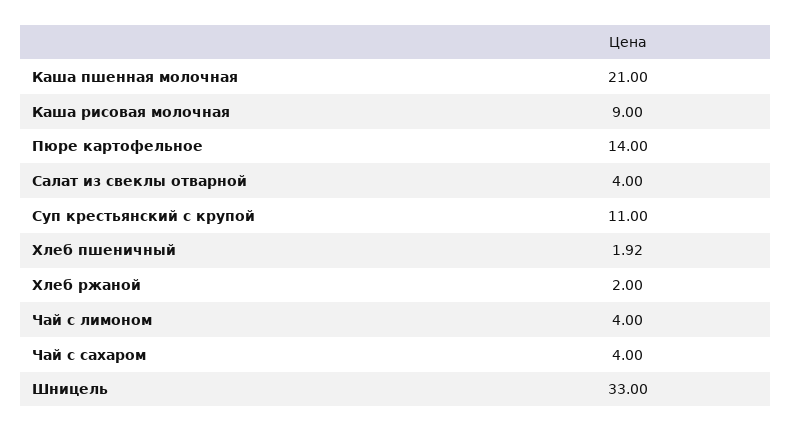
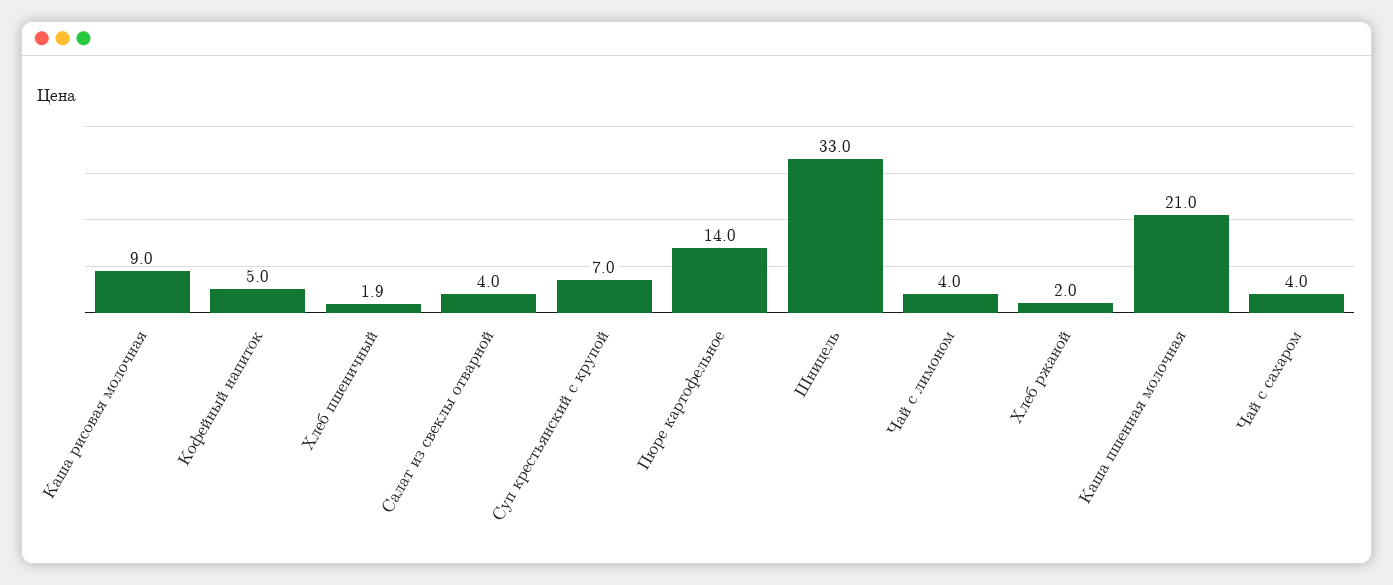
Суп крестьянский с крупой: 11 -> 7
Кофейный напиток: none -> 5

